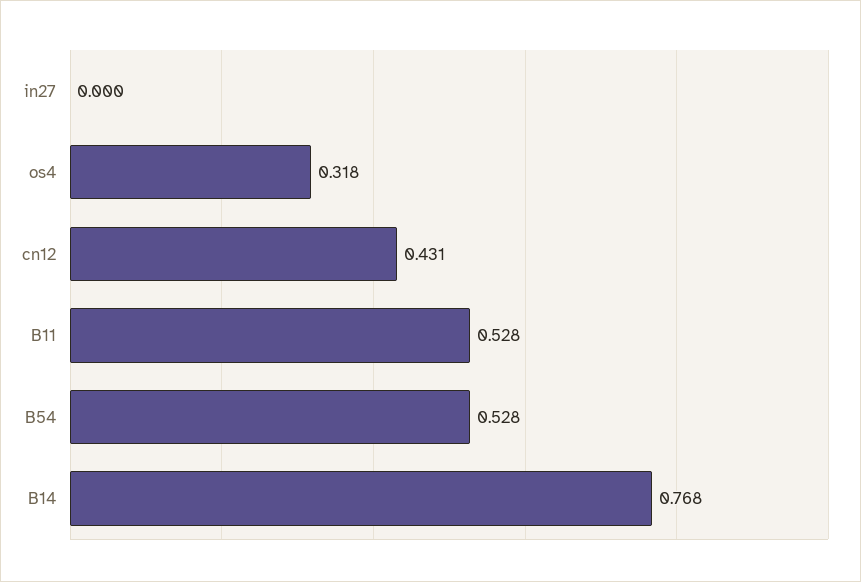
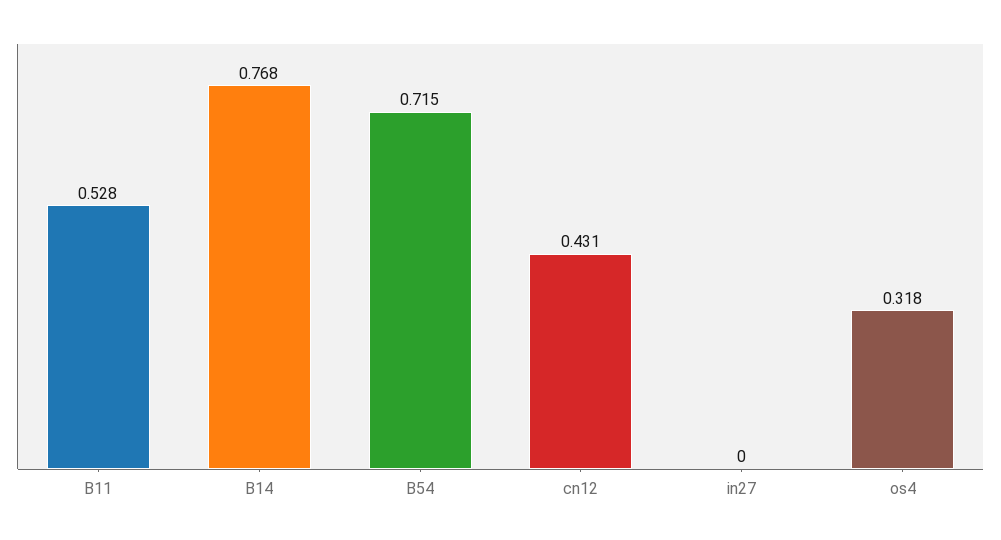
B54: 0.528 -> 0.715

